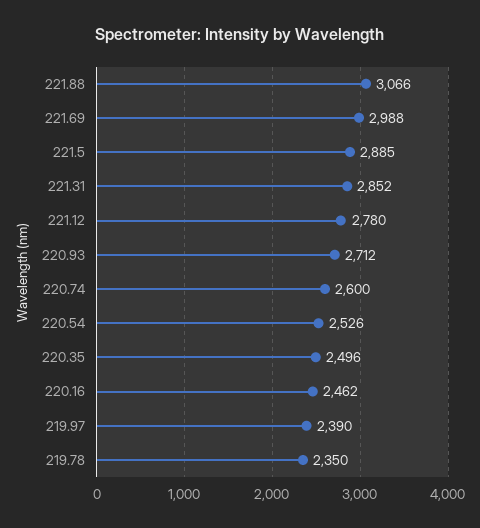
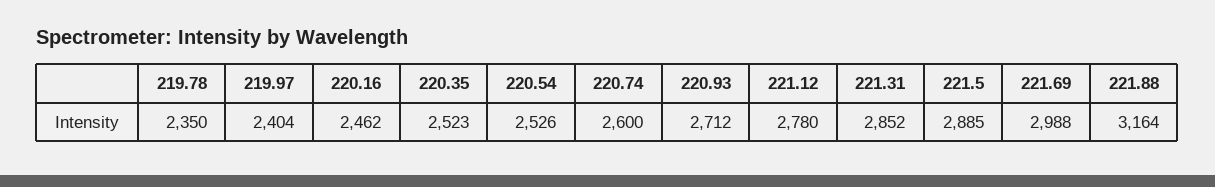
221.88: 3066 -> 3164
220.35: 2496 -> 2523
219.97: 2390 -> 2404

